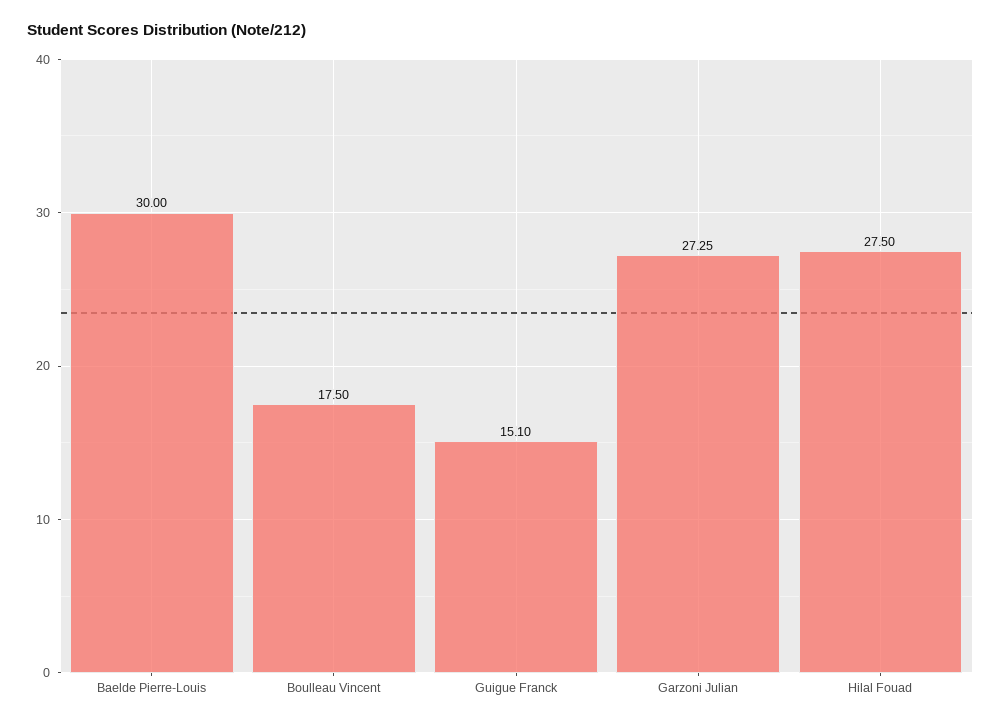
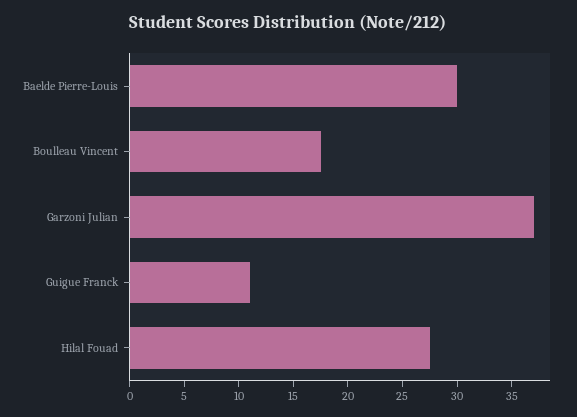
Guigue Franck: 15.1 -> 11
Garzoni Julian: 27.25 -> 37

